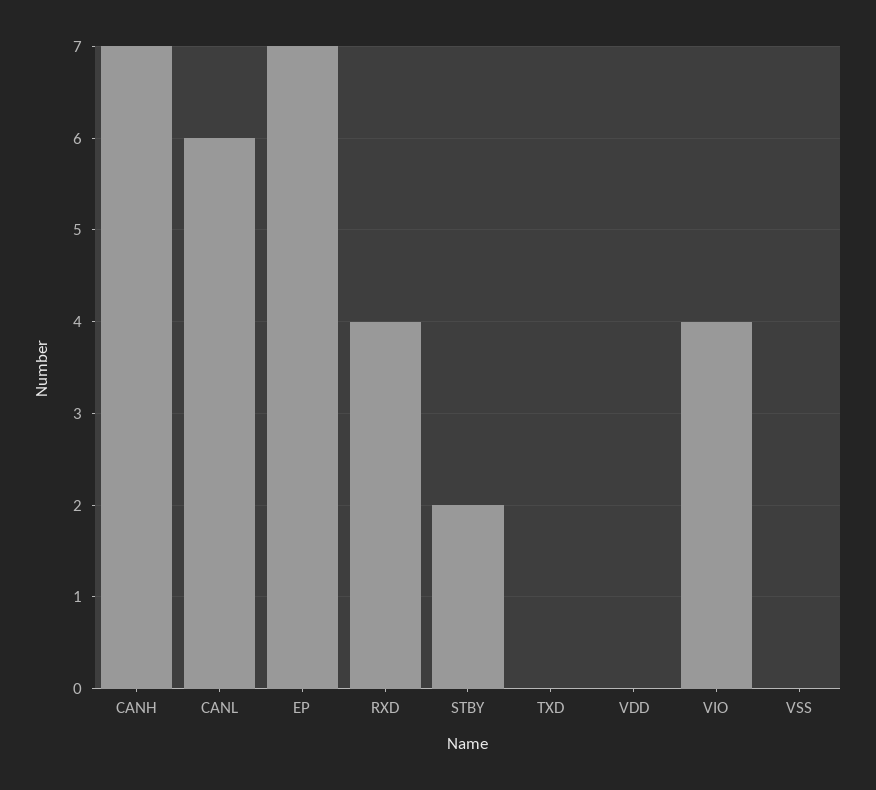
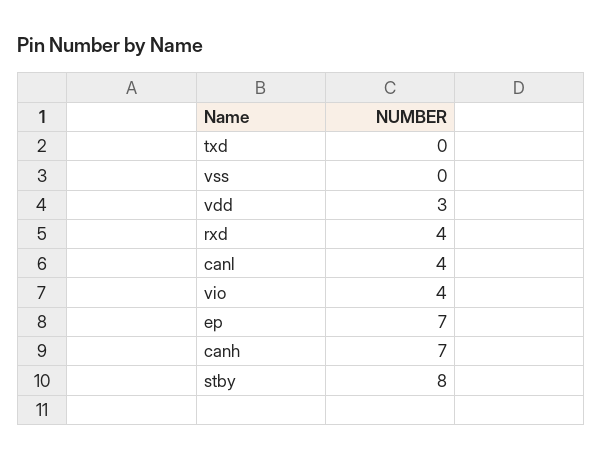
CANL: 6 -> 4
STBY: 2 -> 8
VDD: 0 -> 3

